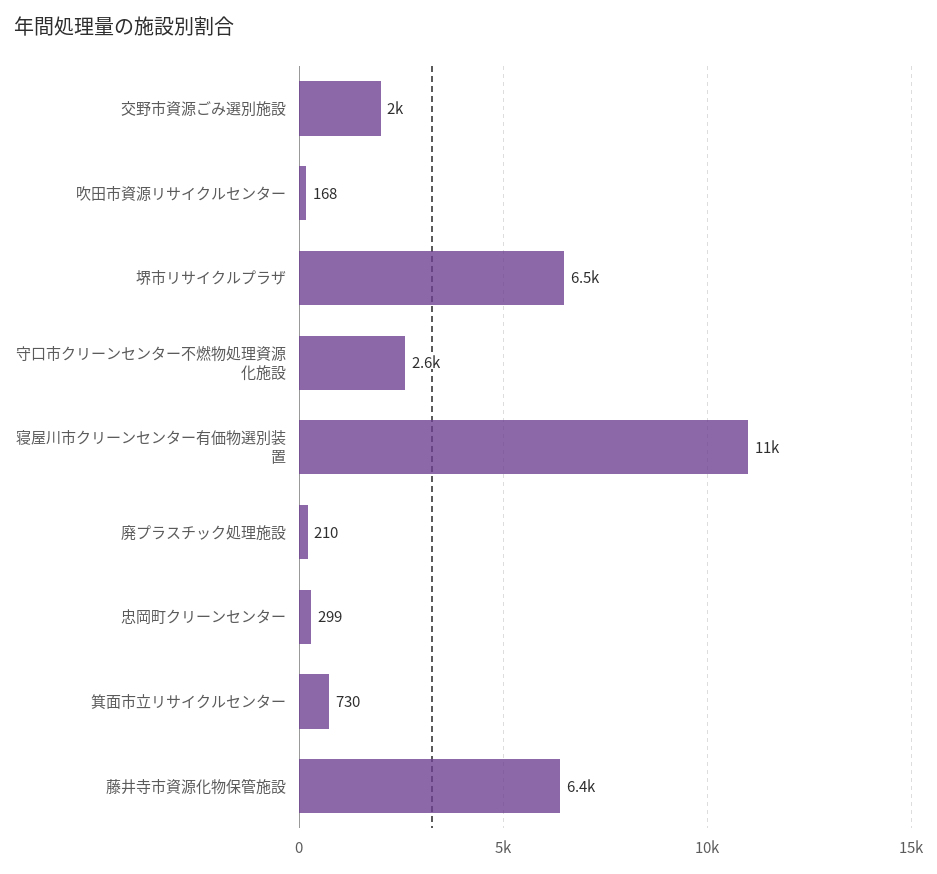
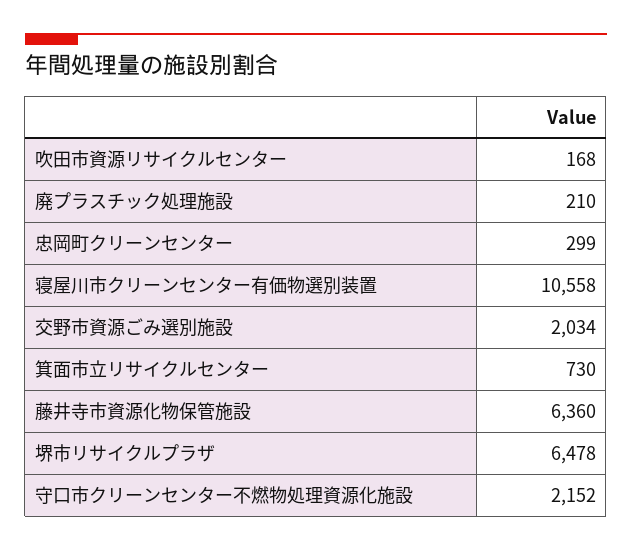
守口市クリーンセンター不燃物処理資源化施設: 2600 -> 2152

